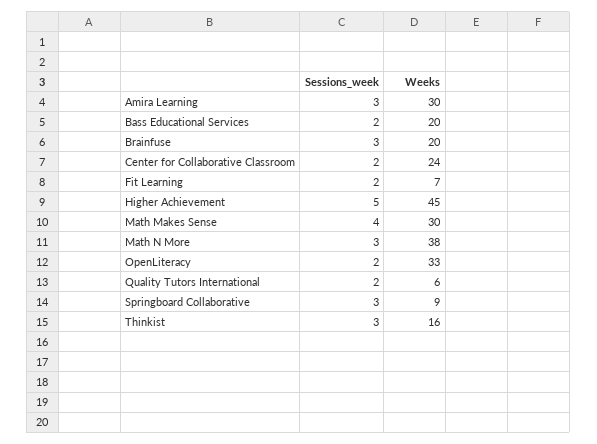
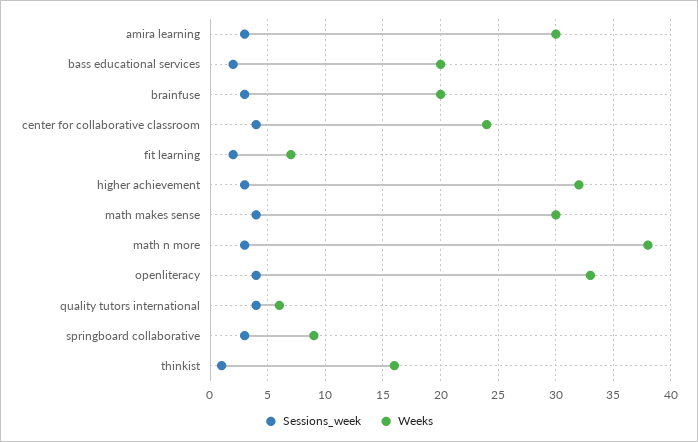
Sessions_week, Center for Collaborative Classroom: 2 -> 4
Sessions_week, Higher Achievement: 5 -> 3
Weeks, Higher Achievement: 45 -> 32
Sessions_week, OpenLiteracy: 2 -> 4
Sessions_week, Quality Tutors International: 2 -> 4
Sessions_week, Thinkist: 3 -> 1

